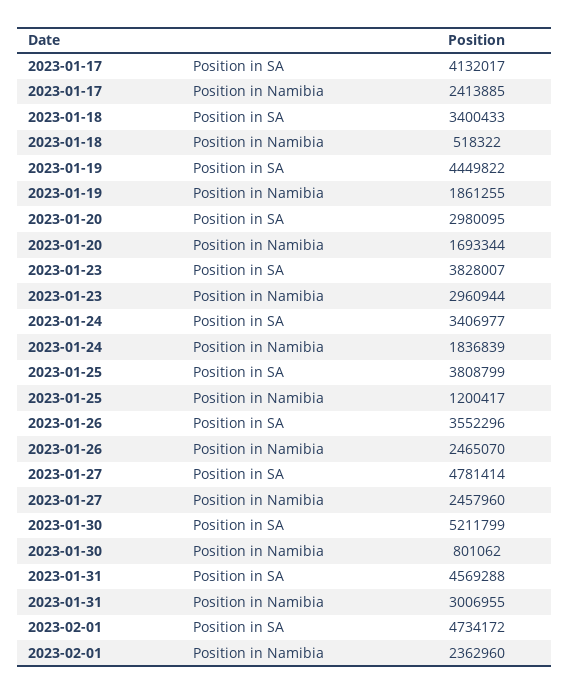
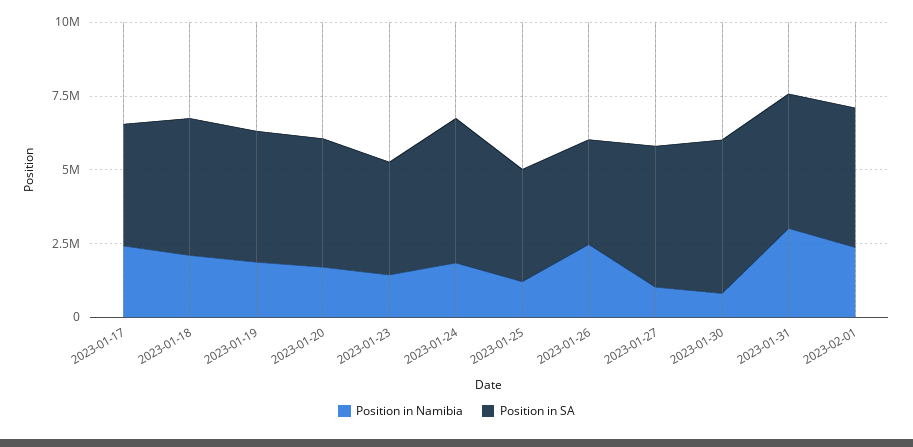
Position in SA, 2023-01-18: 3400433 -> 4500000
Position in Namibia, 2023-01-18: 518322 -> 2000000
Position in SA, 2023-01-20: 2980095 -> 4500000
Position in Namibia, 2023-01-23: 2960944 -> 1500000
Position in SA, 2023-01-24: 3406977 -> 5000000
Position in Namibia, 2023-01-27: 2457960 -> 1000000

